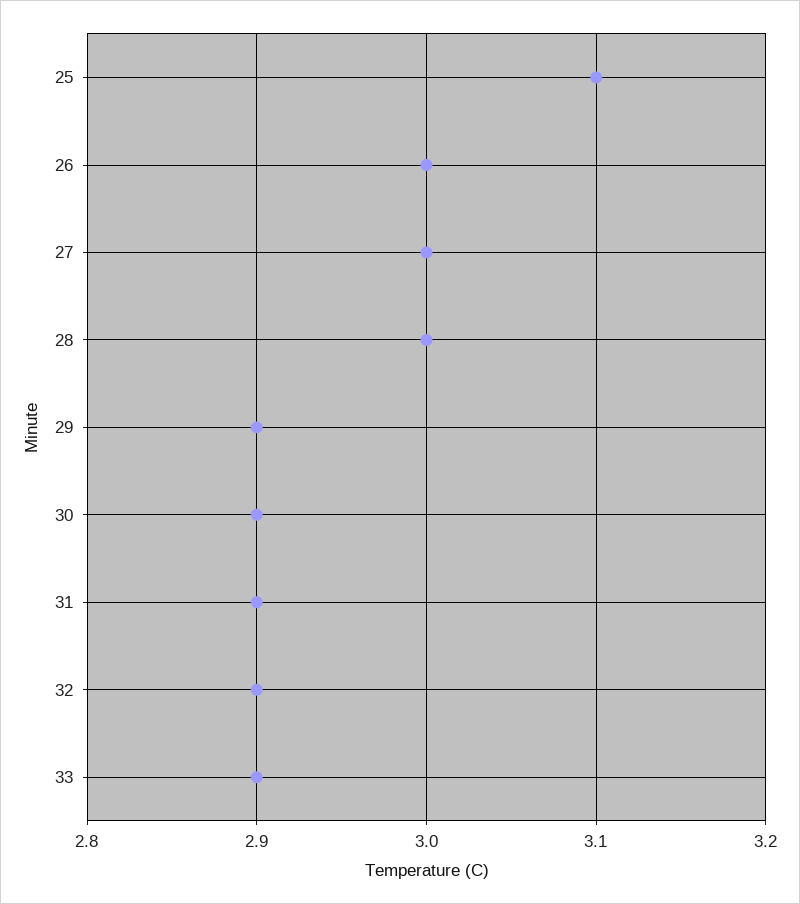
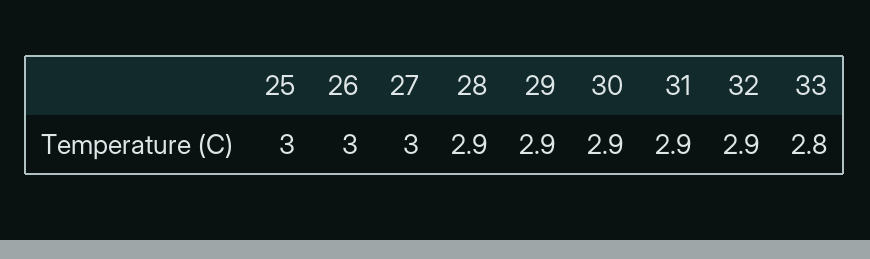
25: 3.1 -> 3
28: 3 -> 2.9
33: 2.9 -> 2.8

